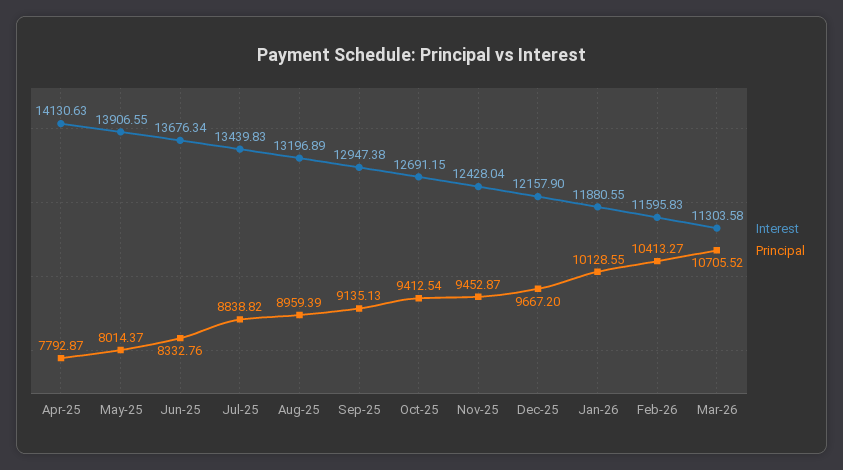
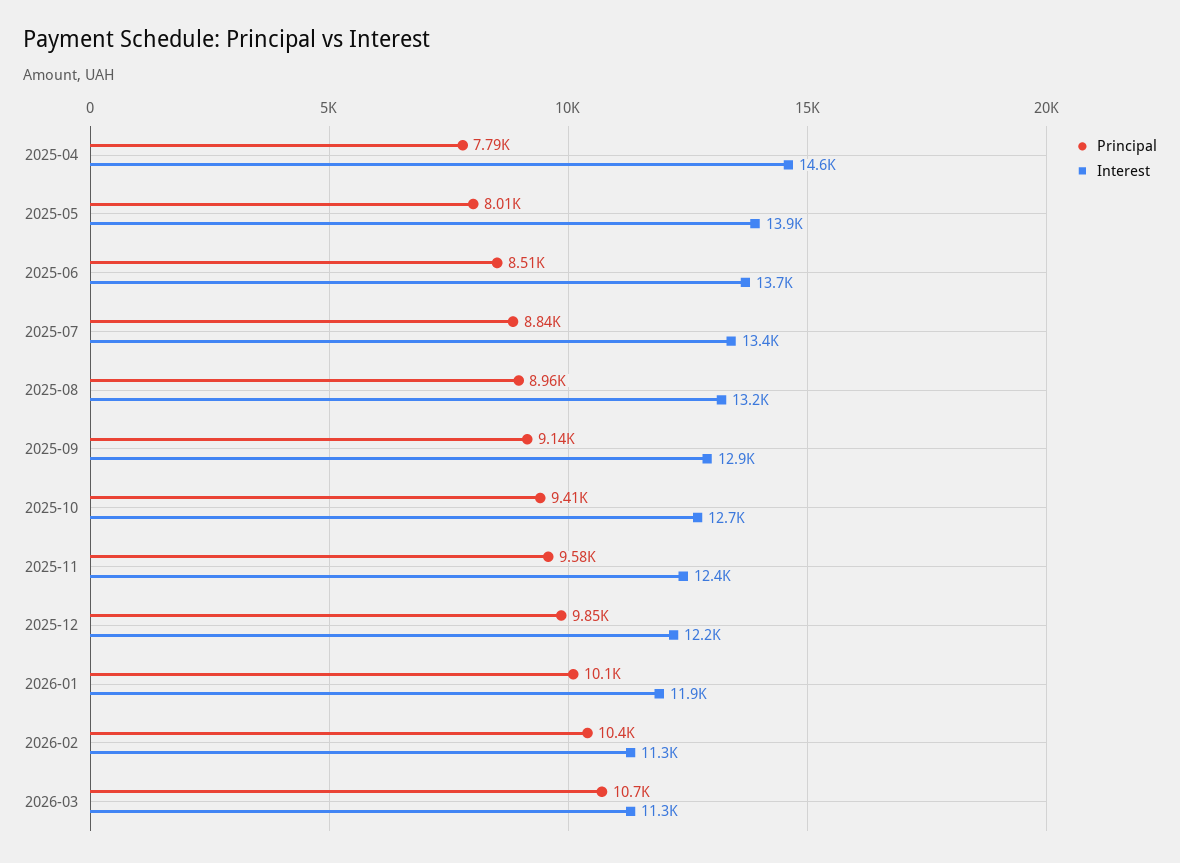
Interest, Apr-25: 14130.63 -> 14600
Principal, Jun-25: 8332.76 -> 8510
Principal, Nov-25: 9452.87 -> 9580
Principal, Dec-25: 9667.2 -> 9850
Interest, Feb-26: 11595.83 -> 11300

